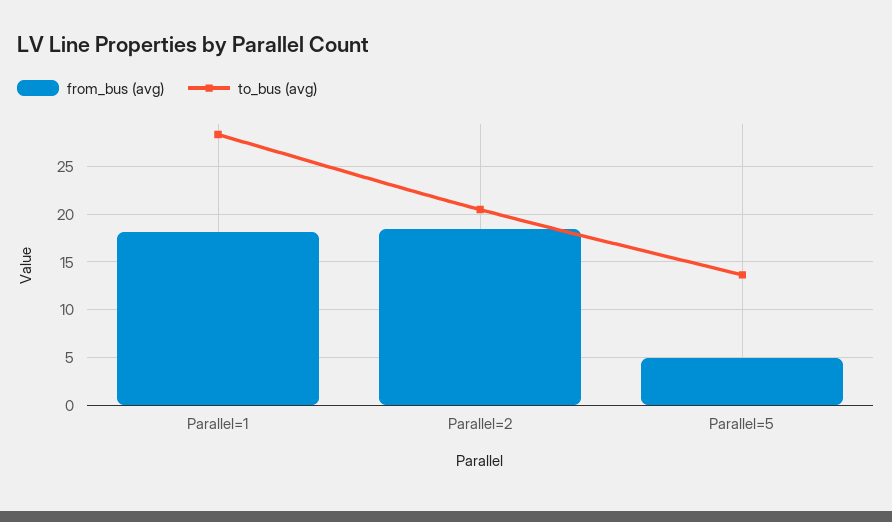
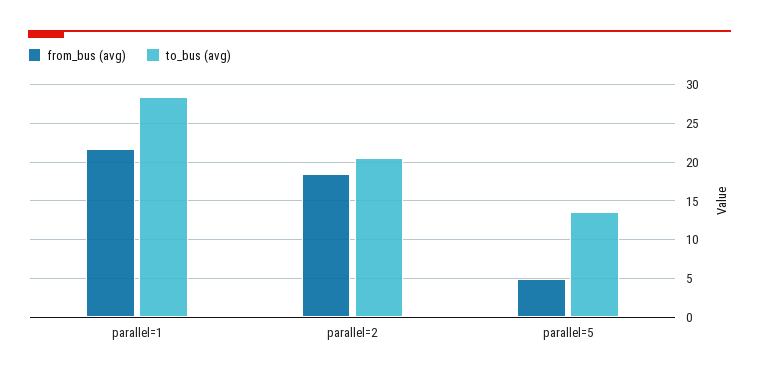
from_bus (avg), Parallel=1: 18 -> 22

